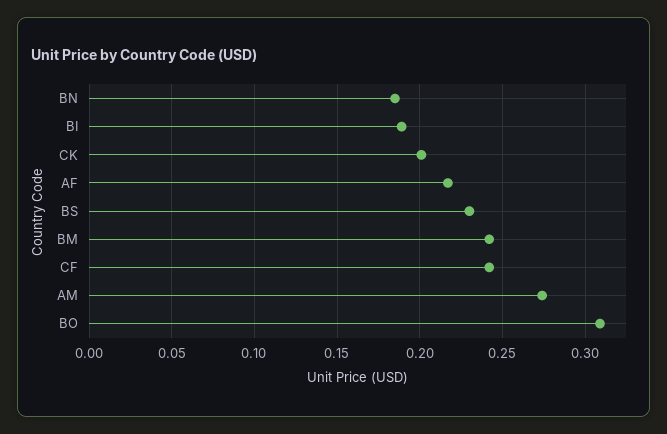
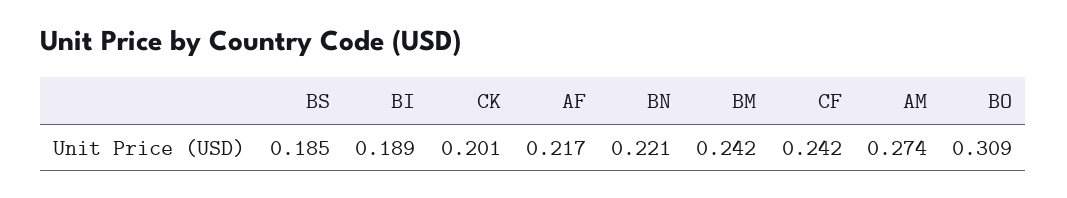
BN: 0.185 -> 0.221
BS: 0.23 -> 0.185

